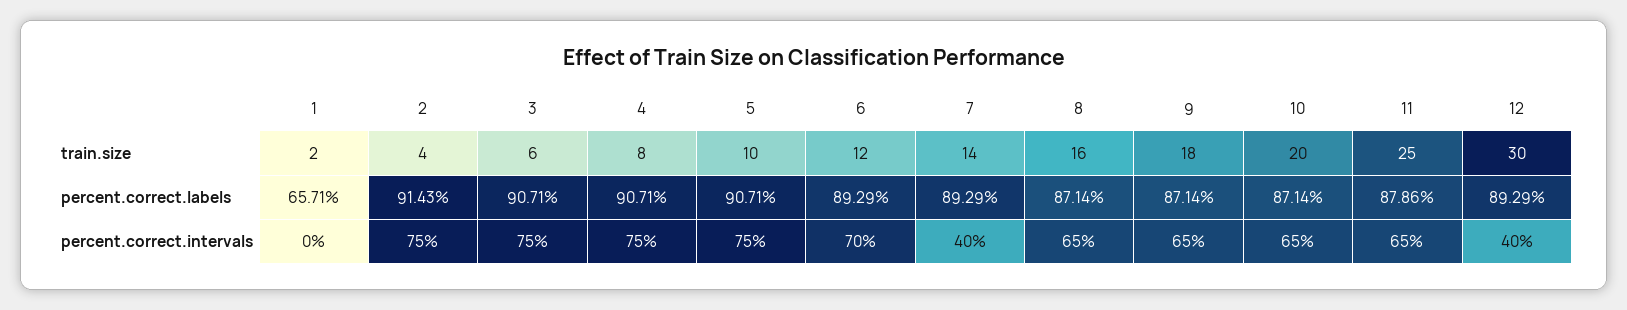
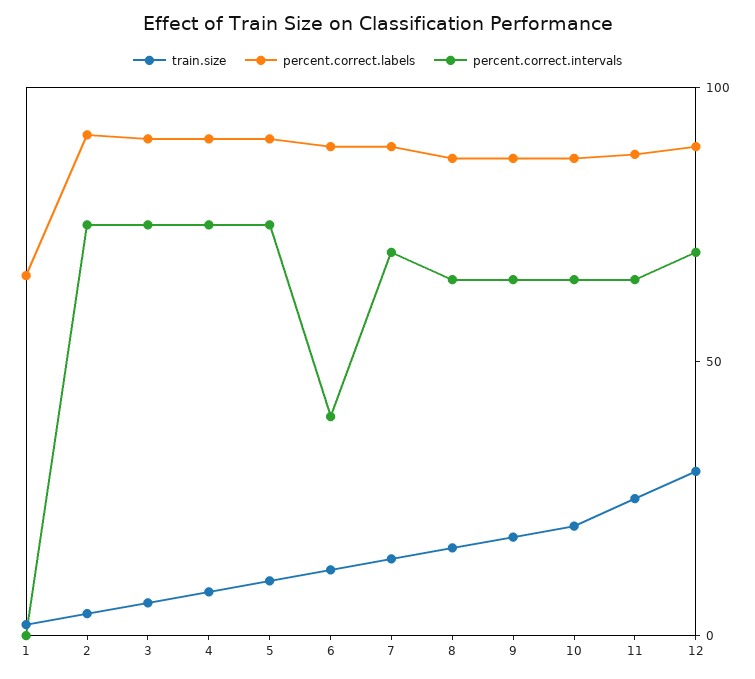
percent.correct.intervals, 6: 70 -> 40
percent.correct.intervals, 7: 40 -> 70
percent.correct.intervals, 12: 40 -> 70

